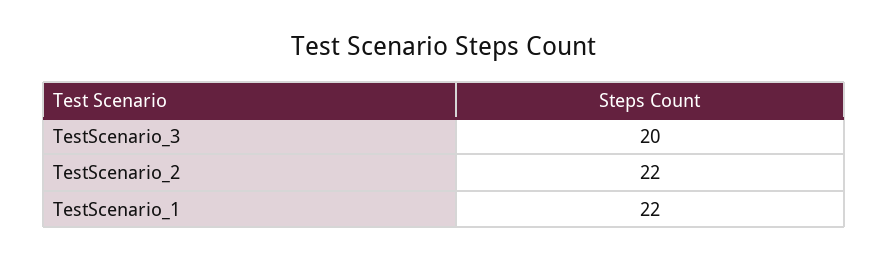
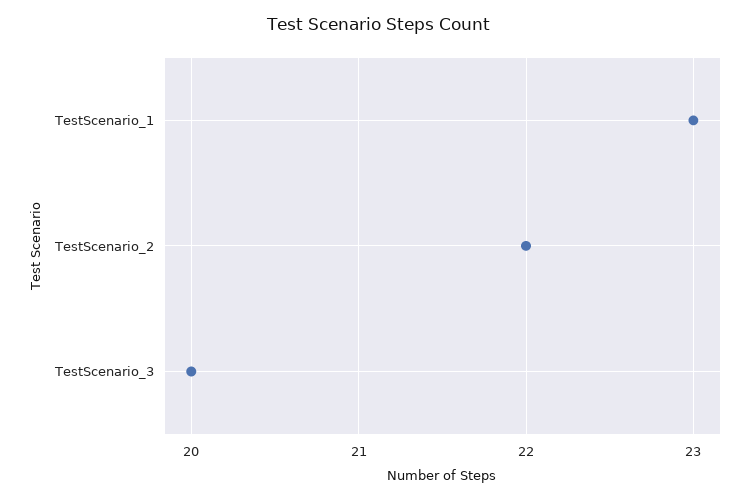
TestScenario_1: 22 -> 23

